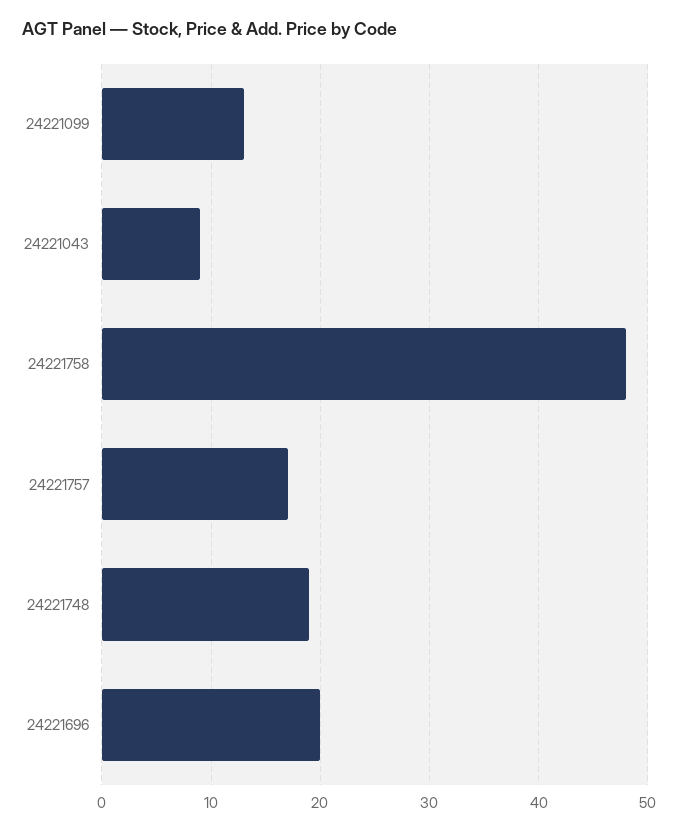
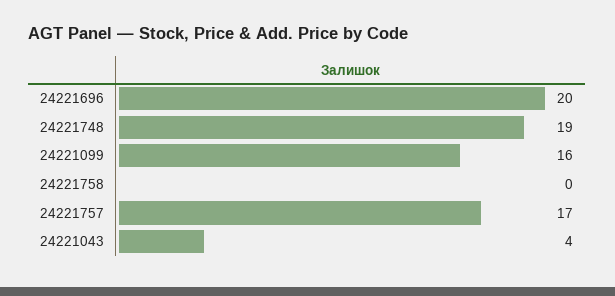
24221099: 13 -> 16
24221043: 9 -> 4
24221758: 48 -> 0

